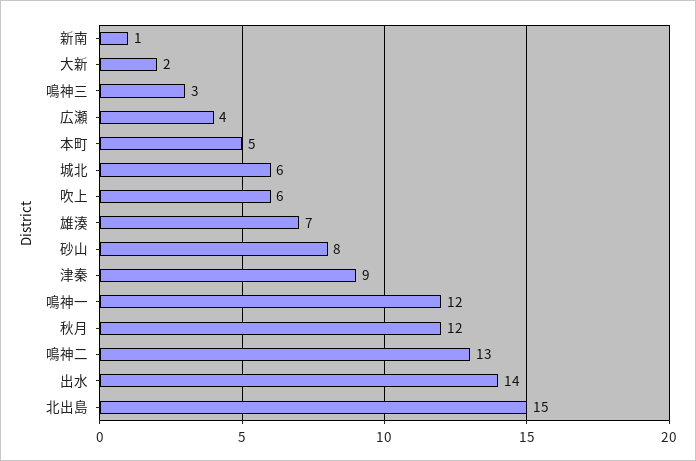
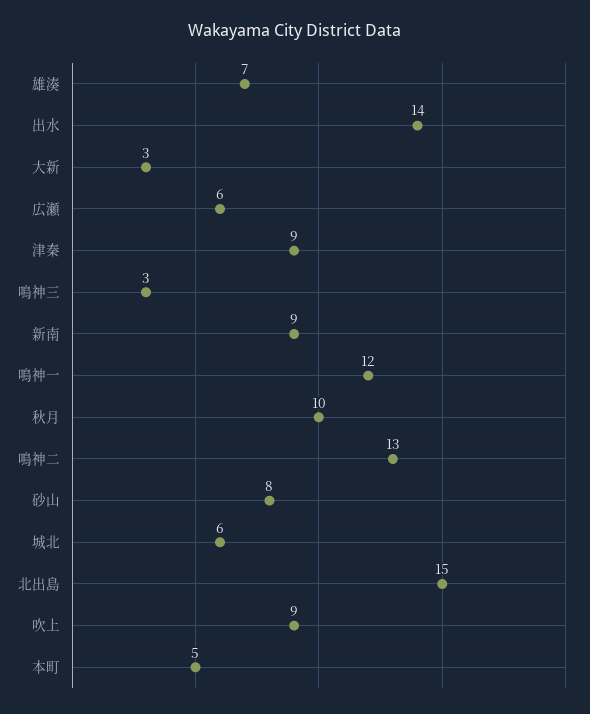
新南: 1 -> 9
大新: 2 -> 3
広瀬: 4 -> 6
吹上: 6 -> 9
秋月: 12 -> 10

